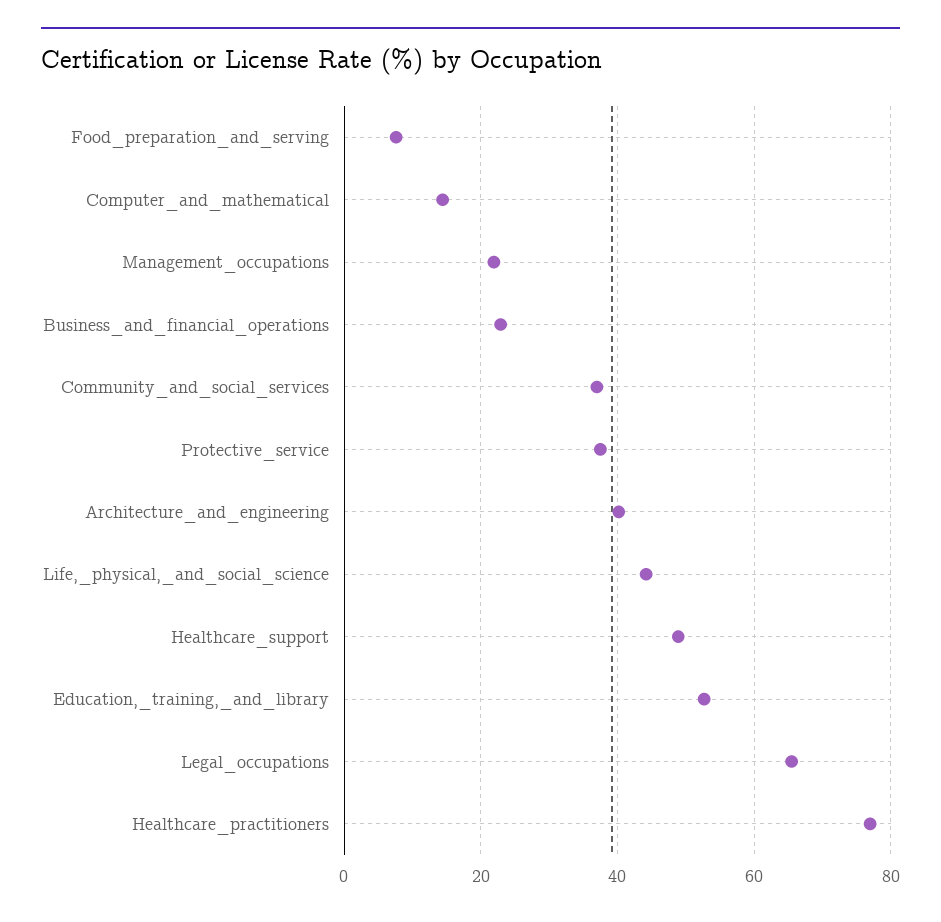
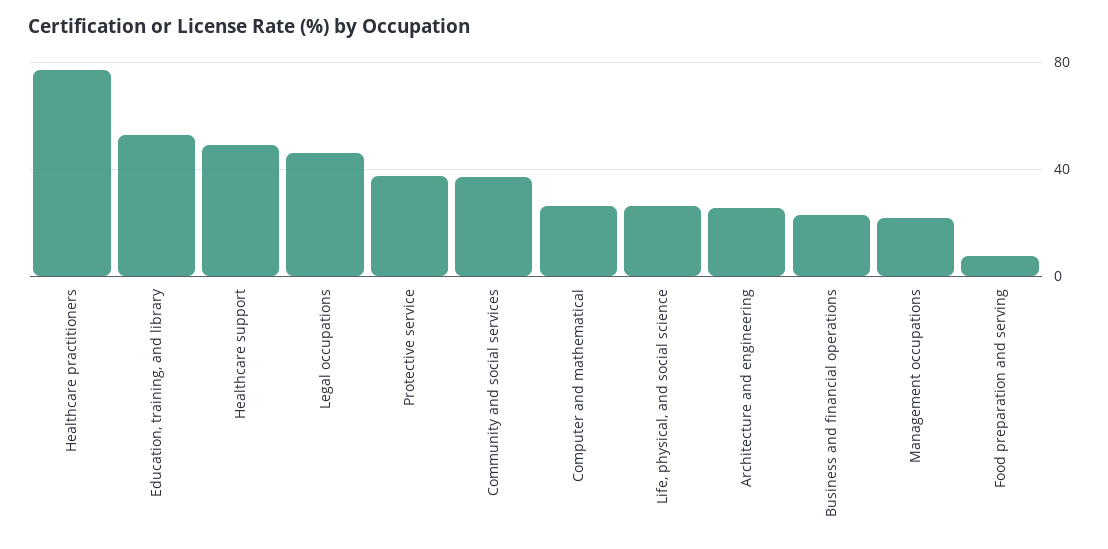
Computer_and_mathematical: 14 -> 25
Architecture_and_engineering: 40 -> 25
Life,_physical,_and_social_science: 44 -> 25
Legal_occupations: 66 -> 45

